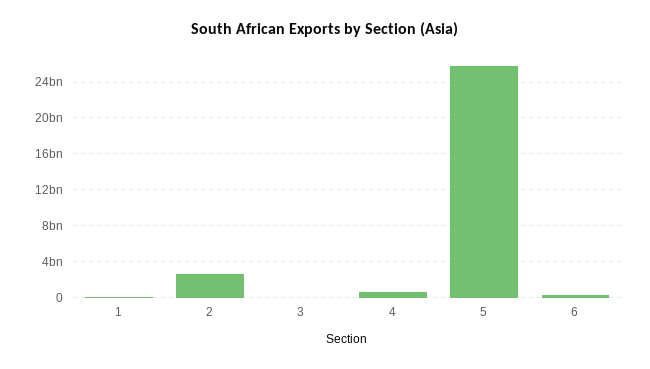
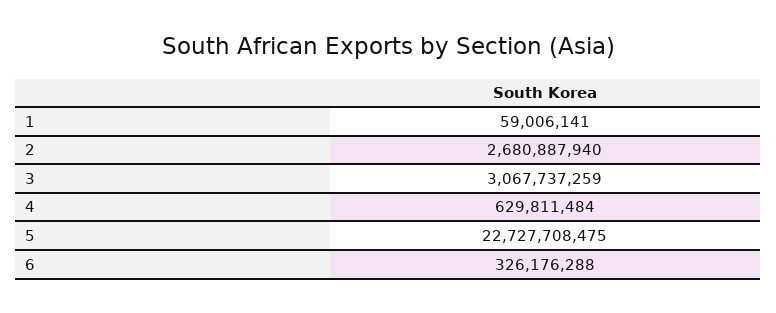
3: 0 -> 3067737259
5: 26000000000 -> 22727708475

